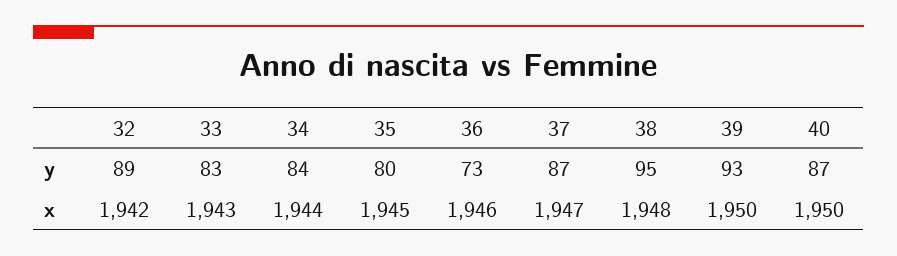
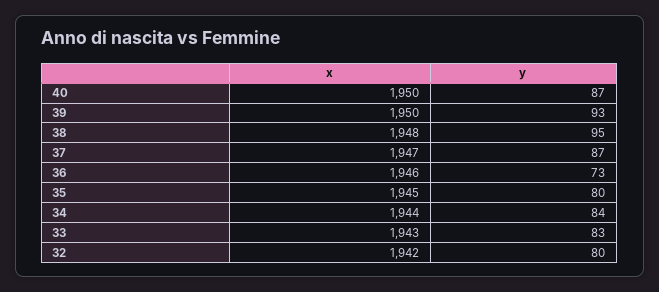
32, y: 89 -> 80

